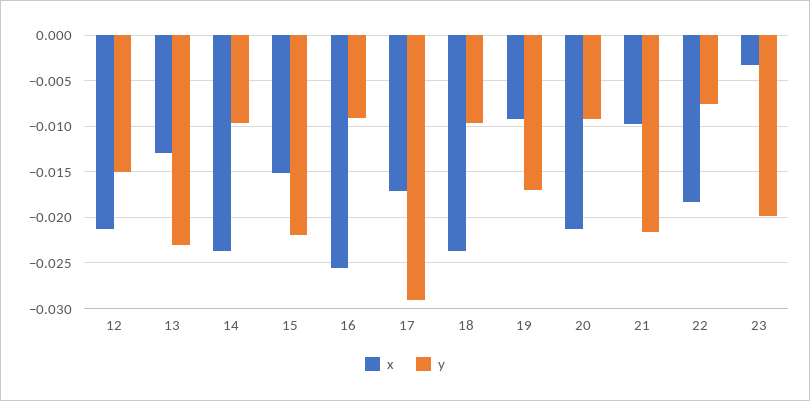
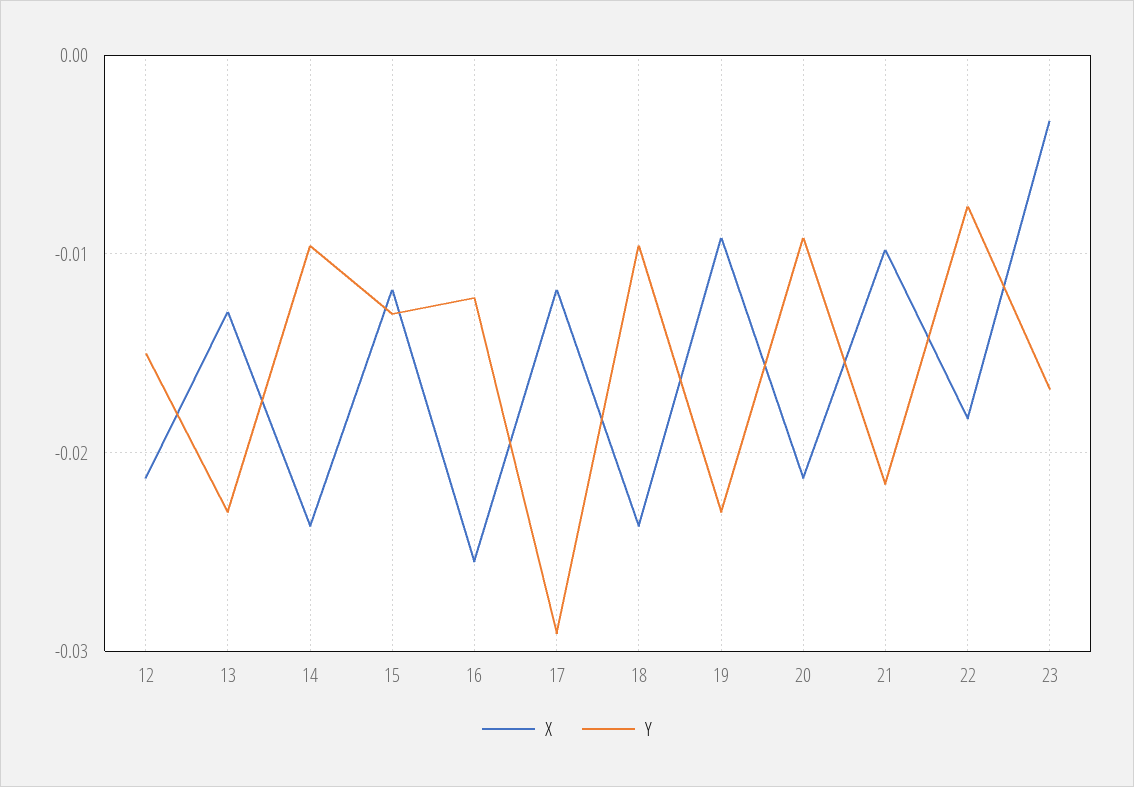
x, 15: -0.015 -> -0.012
y, 15: -0.022 -> -0.013
y, 16: -0.009 -> -0.012
x, 17: -0.017 -> -0.012
y, 19: -0.017 -> -0.023
y, 23: -0.02 -> -0.017

